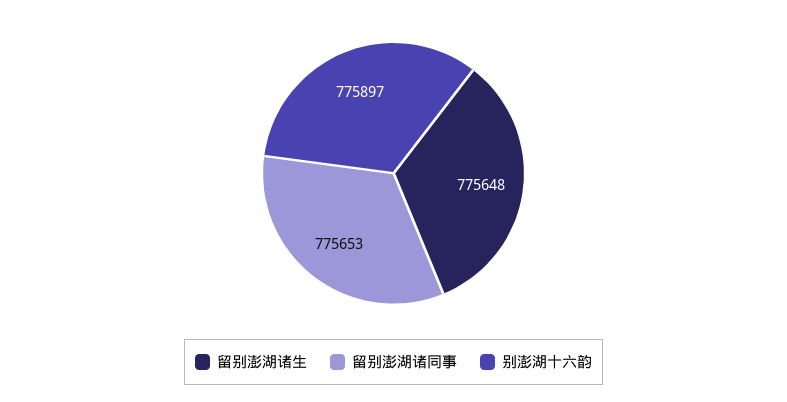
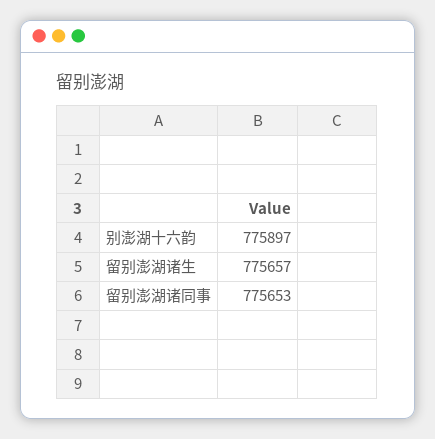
留别澎湖诸生: 775648 -> 775657

